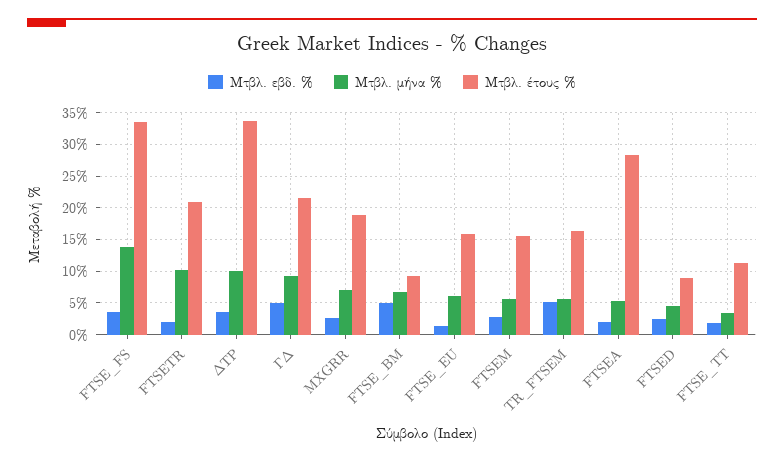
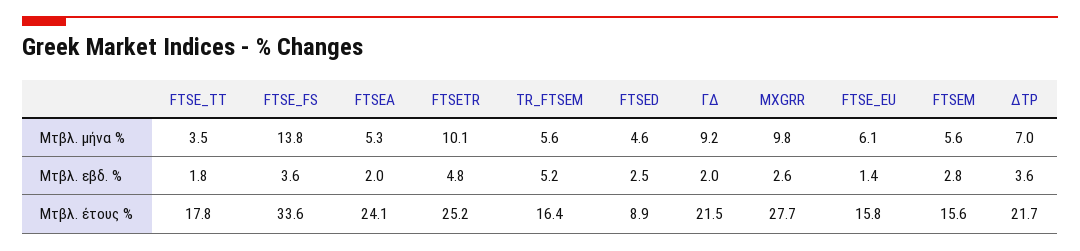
Μτβλ. εβδ. %, FTSETR: 2 -> 4.8
Μτβλ. έτους %, FTSETR: 21 -> 25.2
Μτβλ. μήνα %, ΔΤΡ: 10 -> 7
Μτβλ. έτους %, ΔΤΡ: 34 -> 21.7
Μτβλ. εβδ. %, ΓΔ: 5 -> 2
Μτβλ. μήνα %, MXGRR: 7 -> 9.8
Μτβλ. έτους %, MXGRR: 19 -> 27.7
Μτβλ. εβδ. %, FTSE_BM: 5 -> none
Μτβλ. μήνα %, FTSE_BM: 7 -> none
Μτβλ. έτους %, FTSE_BM: 9 -> none
Μτβλ. έτους %, FTSEA: 28 -> 24.1
Μτβλ. έτους %, FTSE_TT: 11 -> 17.8

